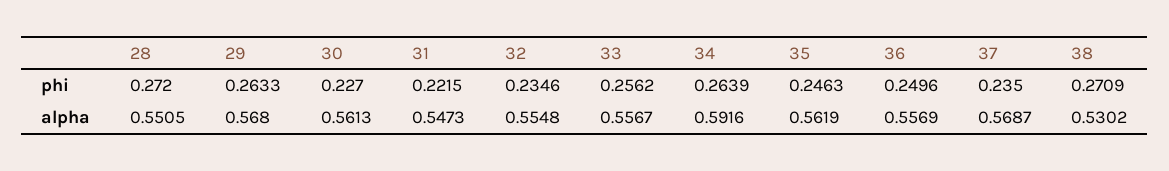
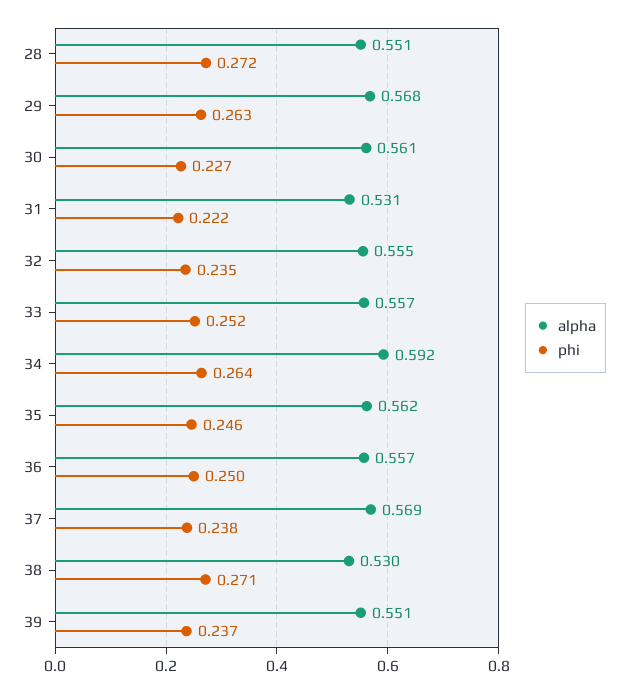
phi, 33: 0.2562 -> 0.252
phi, 37: 0.235 -> 0.238
alpha, 31: 0.5473 -> 0.531
alpha, 39: none -> 0.551
phi, 39: none -> 0.237

